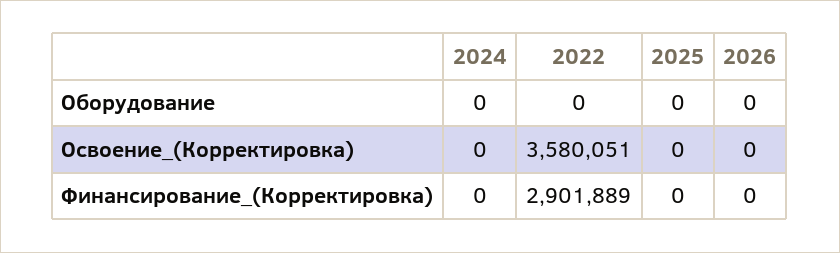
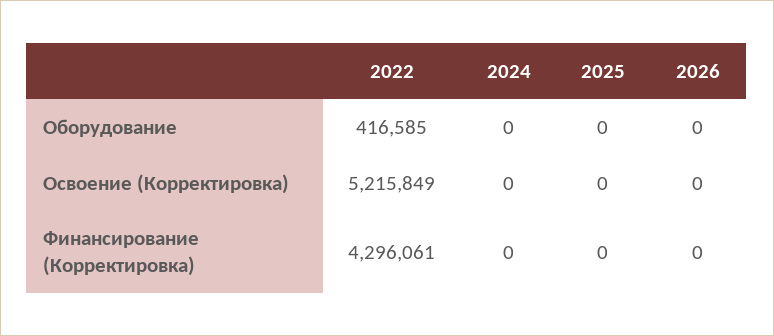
2022, Оборудование: 0 -> 416585
2022, Освоение_(Корректировка): 3580051 -> 5215849
2022, Финансирование_(Корректировка): 2901889 -> 4296061

